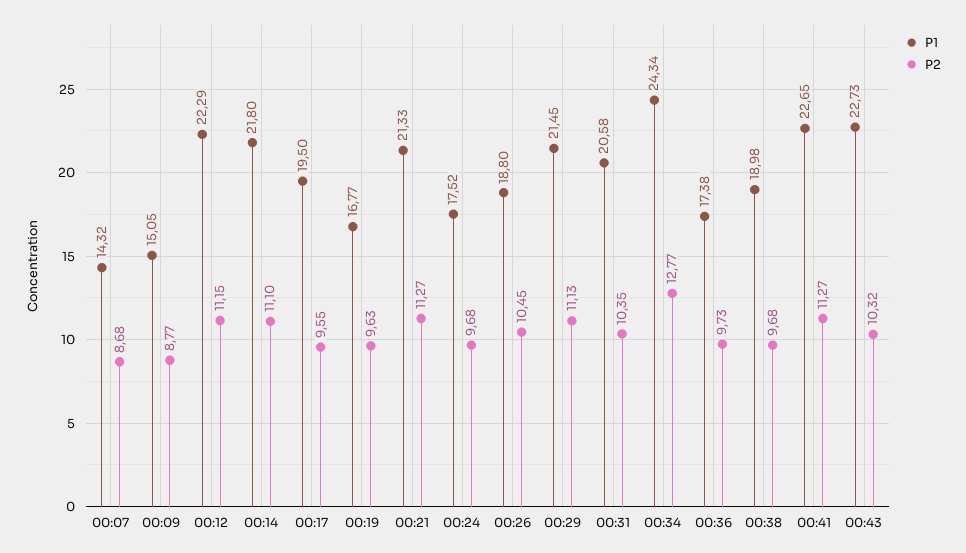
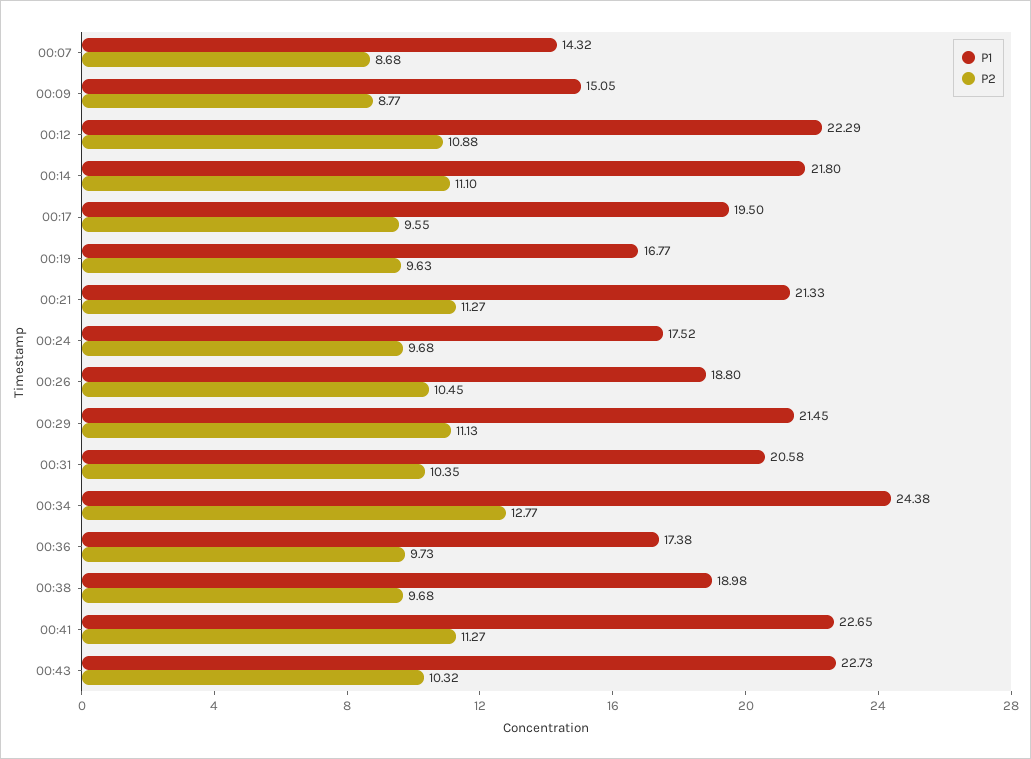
P2, 00:12: 11.15 -> 10.88
P1, 00:34: 24.34 -> 24.38

